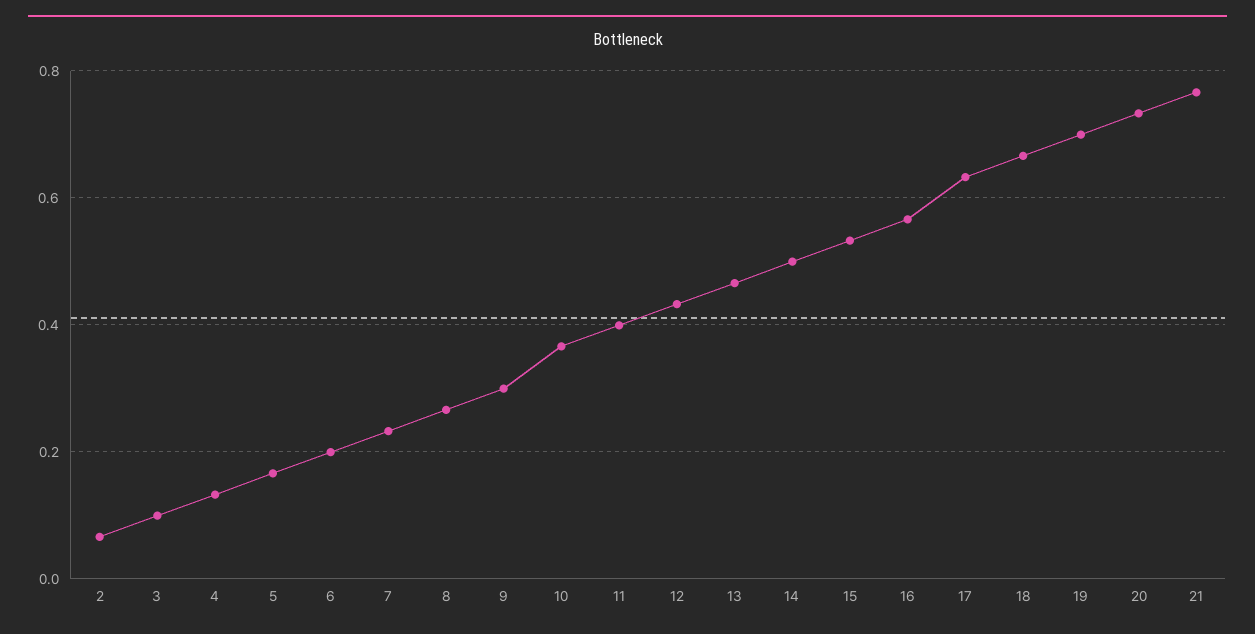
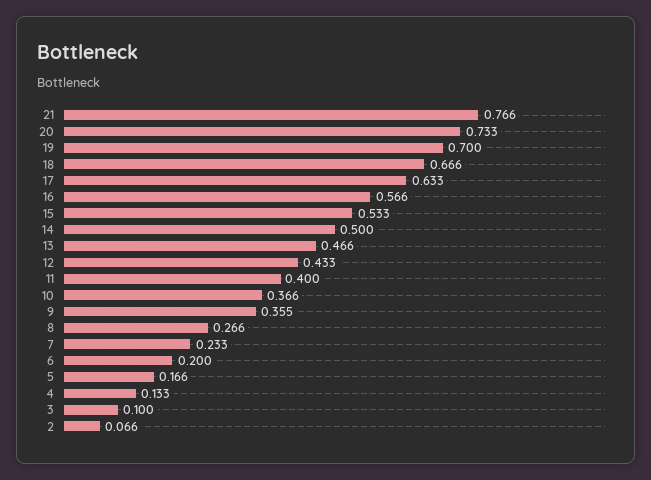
9: 0.3 -> 0.355

